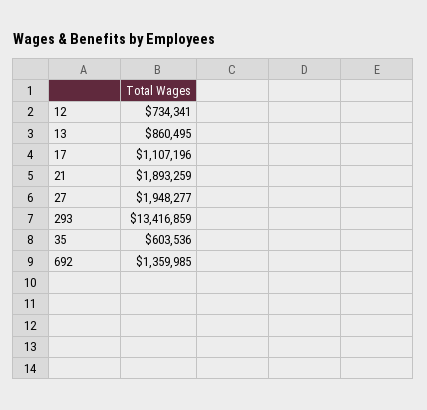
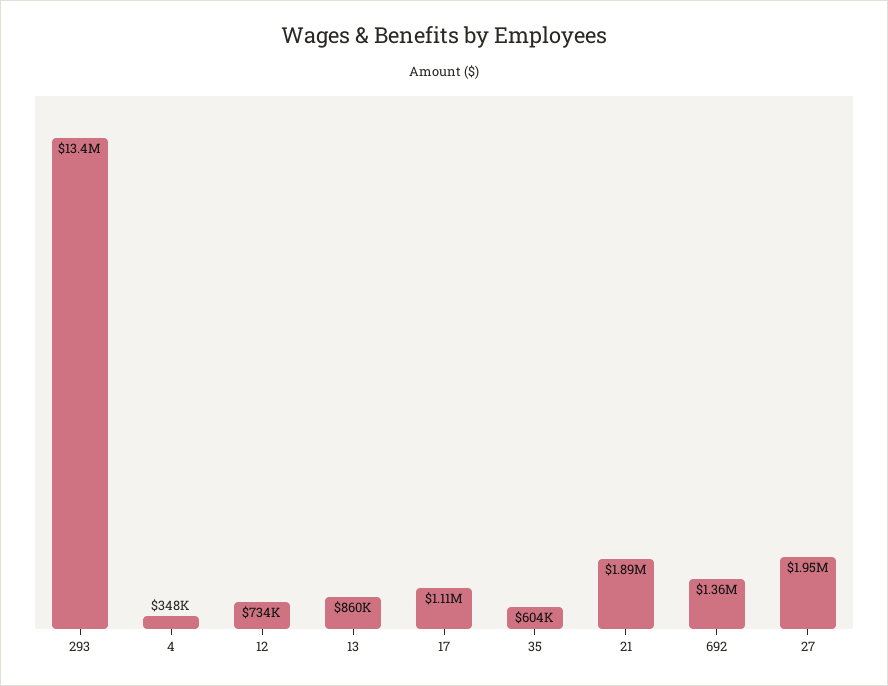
4: none -> 348000

